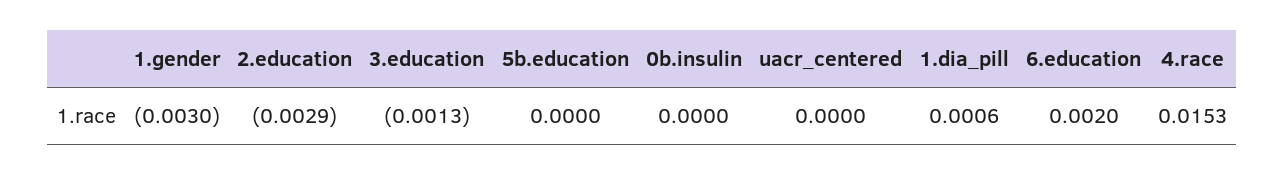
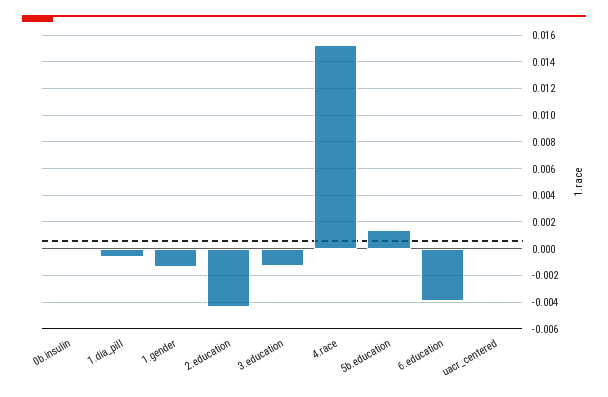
1.gender: -0.003 -> -0.0015
2.education: -0.0029 -> -0.0045
5b.education: 0 -> 0.0015
1.dia_pill: 0.0006 -> -0.0005
6.education: 0.002 -> -0.004

